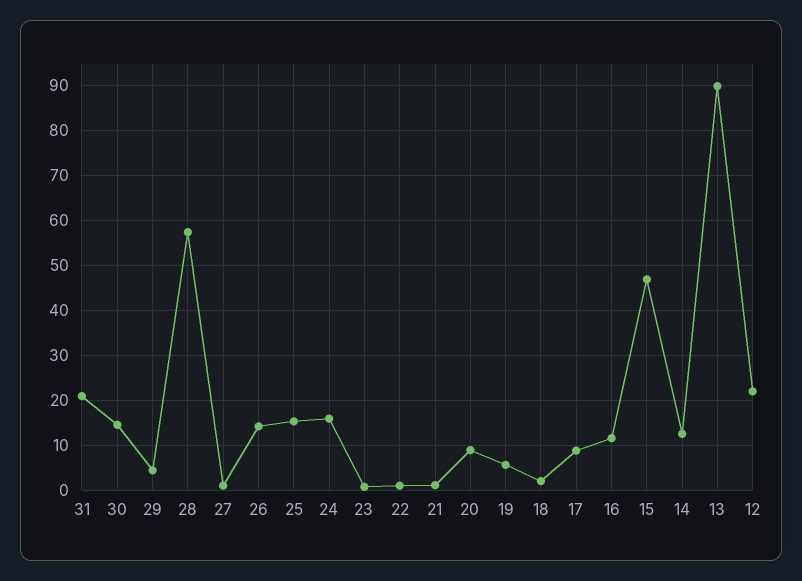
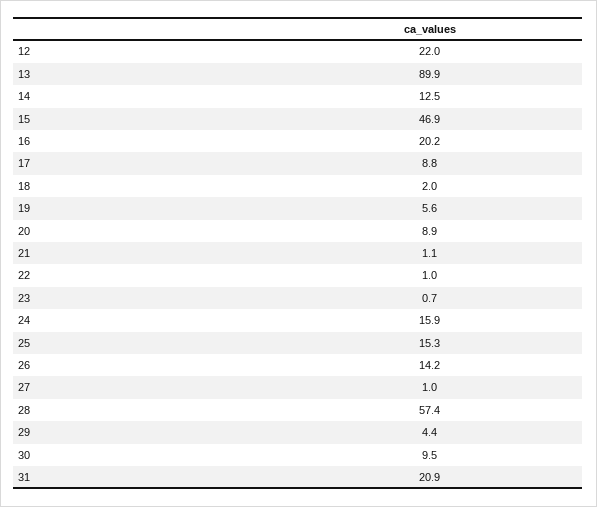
30: 14 -> 9.5
16: 12 -> 20.2

